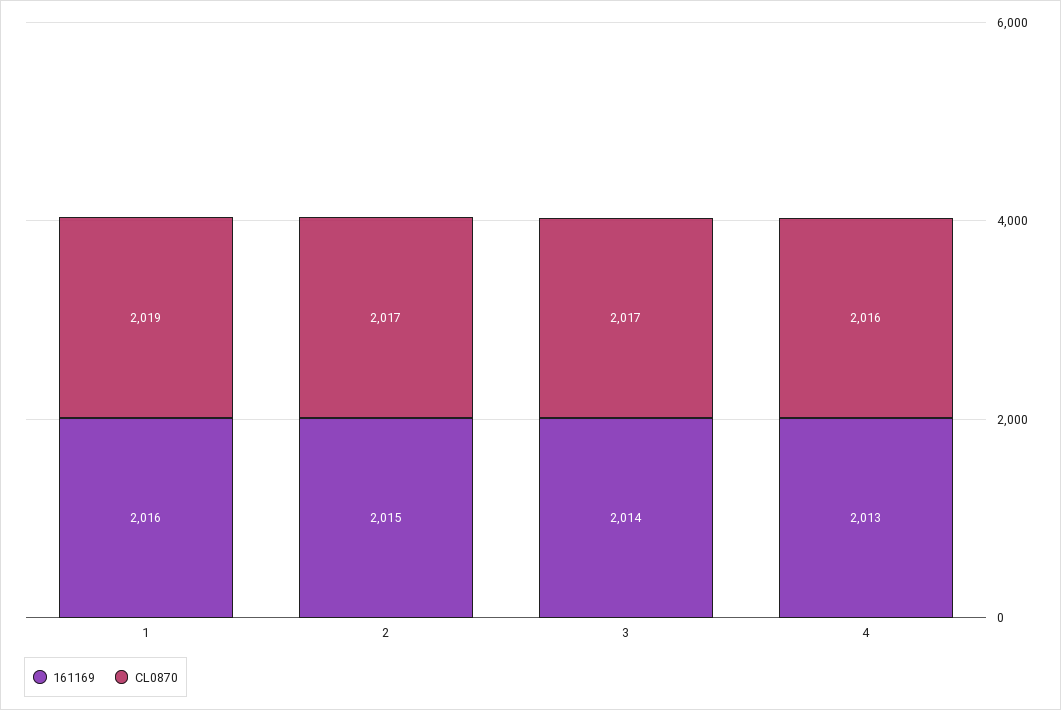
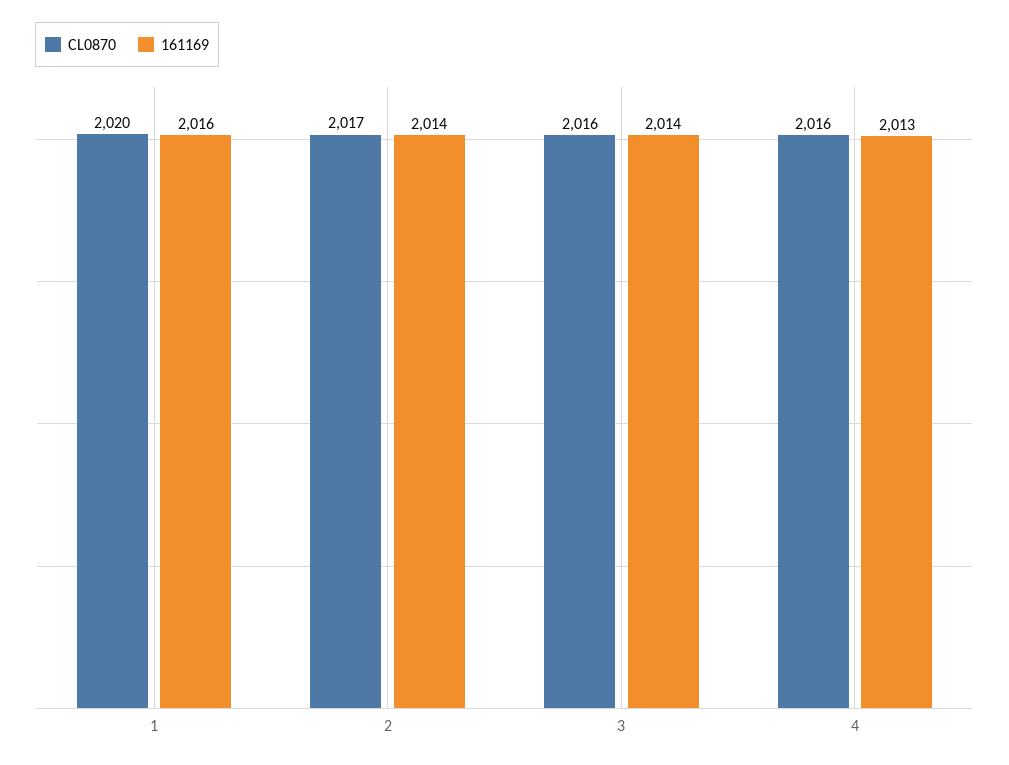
CL0870, 1: 2019 -> 2020
161169, 2: 2015 -> 2014
CL0870, 3: 2017 -> 2016

